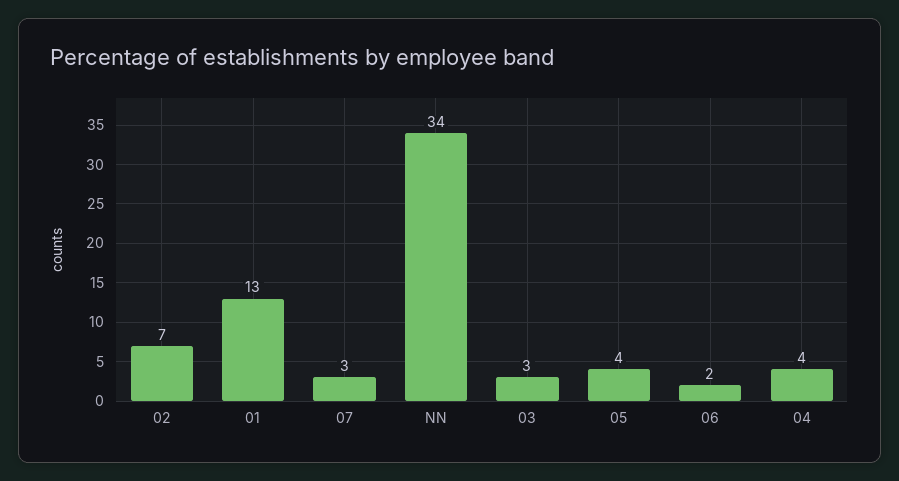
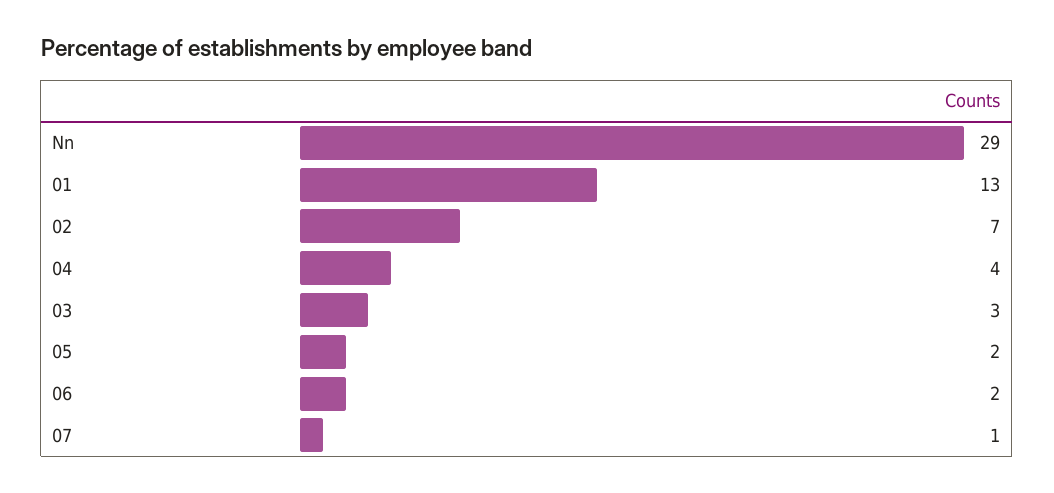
07: 3 -> 1
NN: 34 -> 29
05: 4 -> 2

